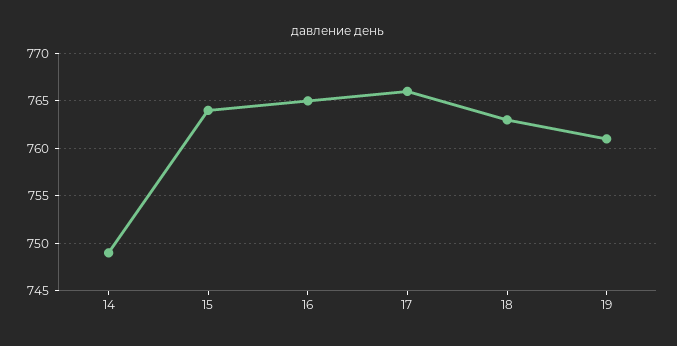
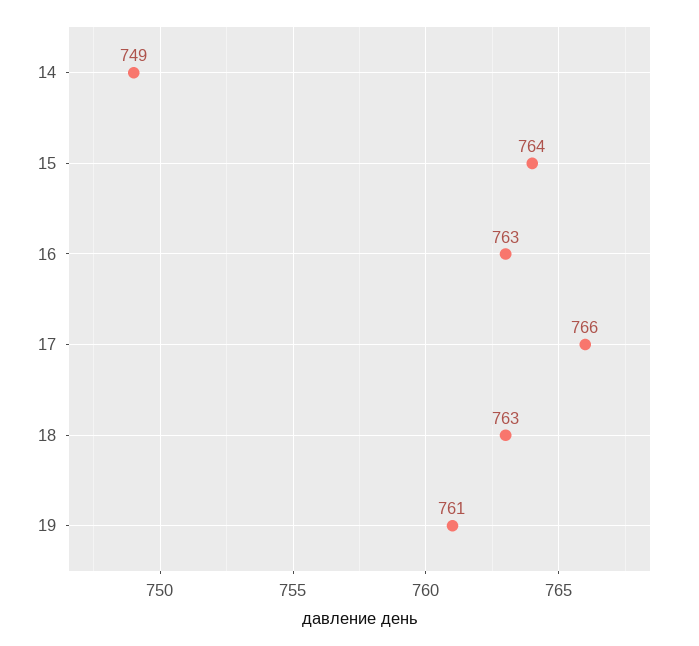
16: 765 -> 763

